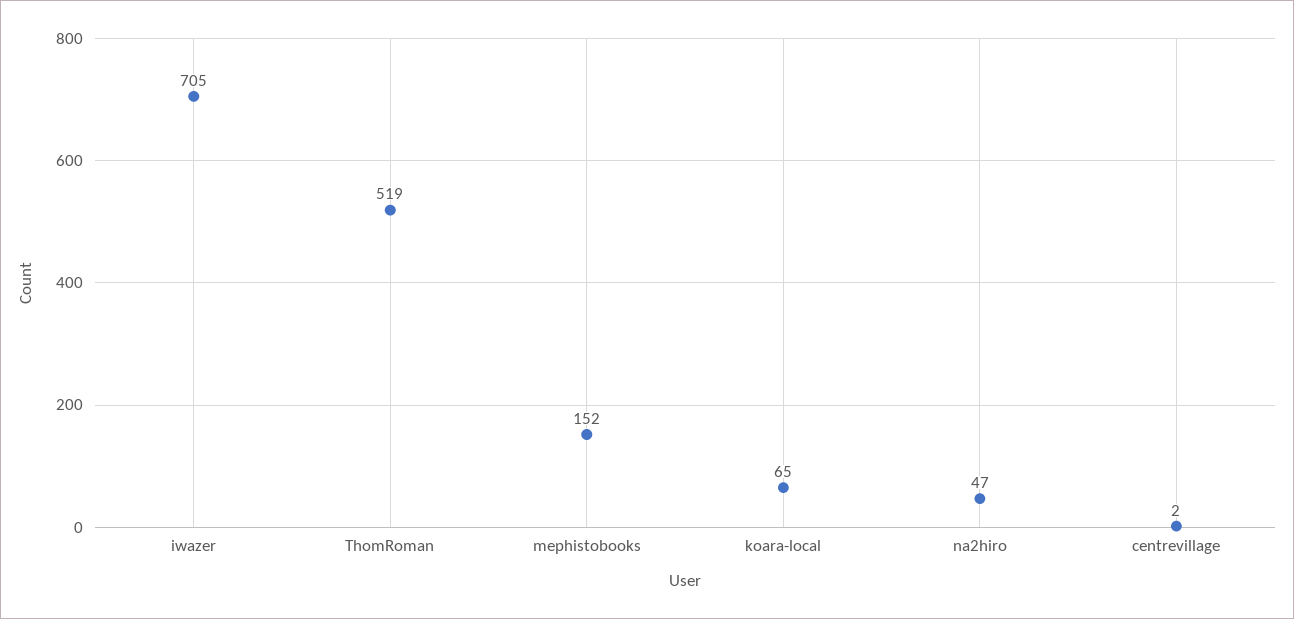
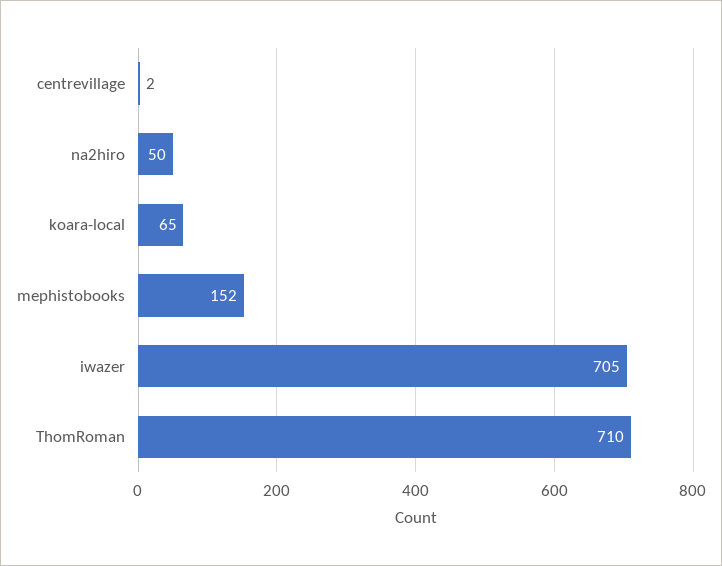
ThomRoman: 519 -> 710
na2hiro: 47 -> 50

